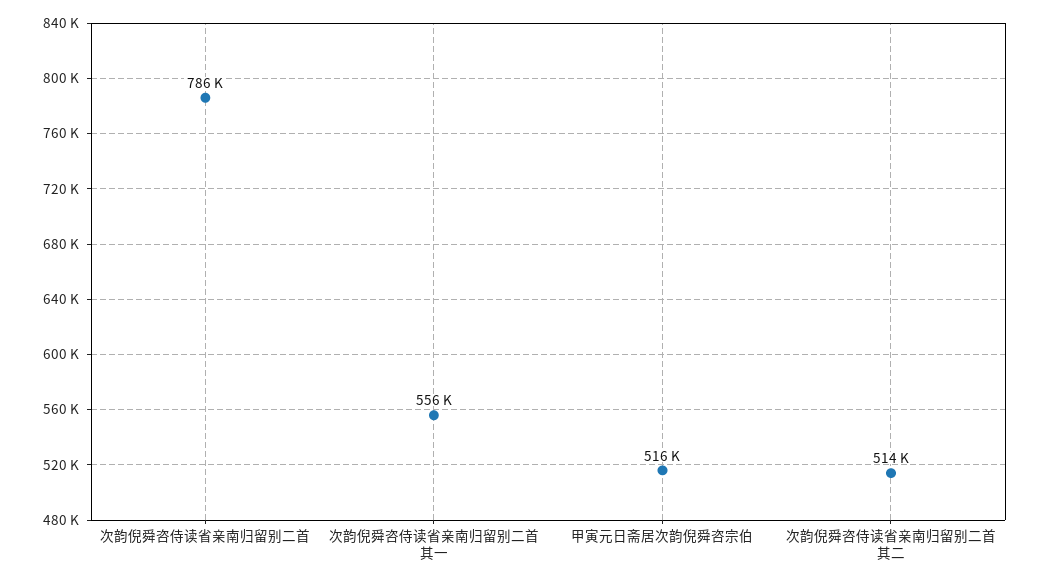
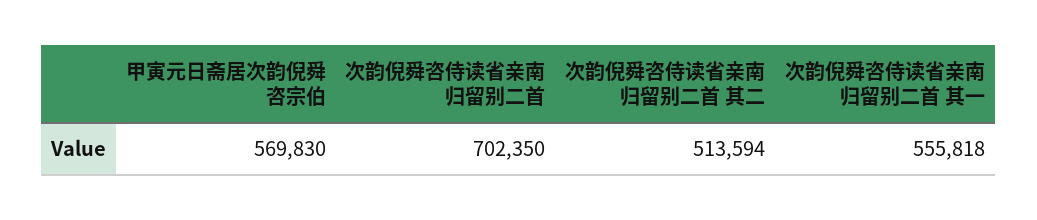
次韵倪舜咨侍读省亲南归留别二首: 786000 -> 702350
甲寅元日斋居次韵倪舜咨宗伯: 516000 -> 569830

